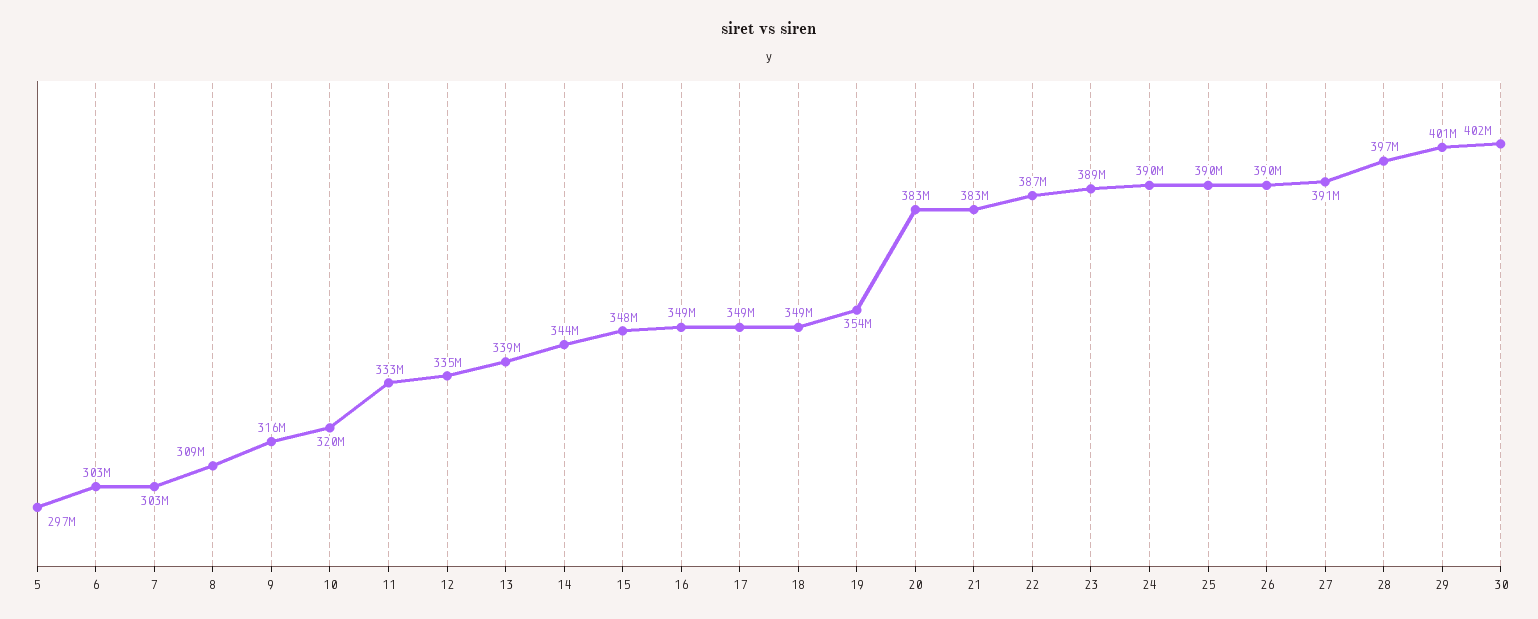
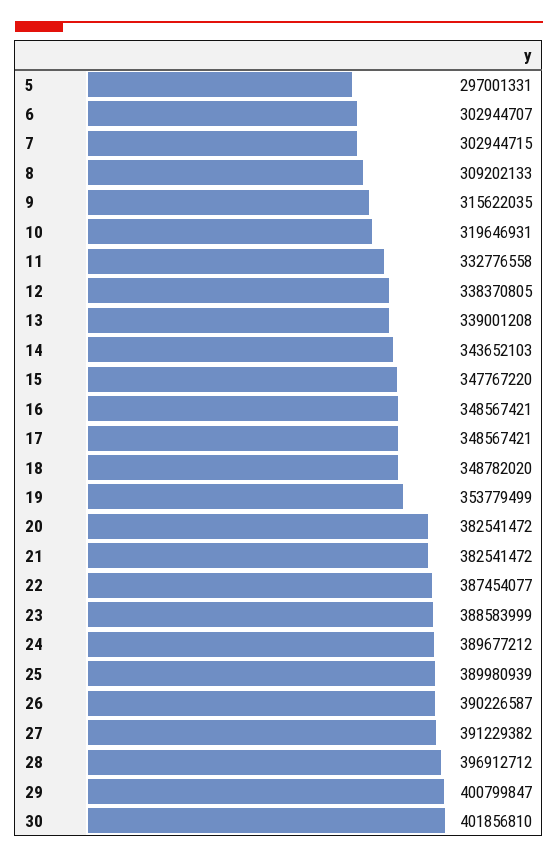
12: 335000000 -> 338370805

